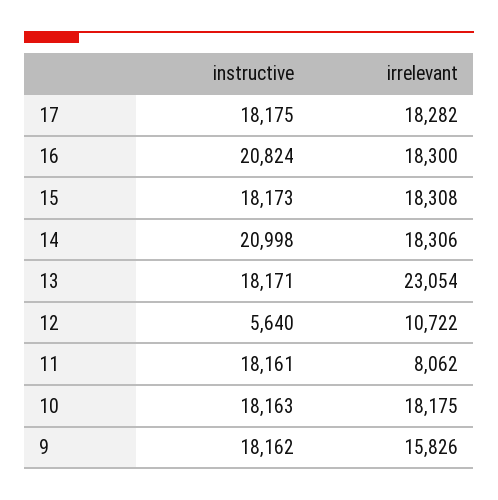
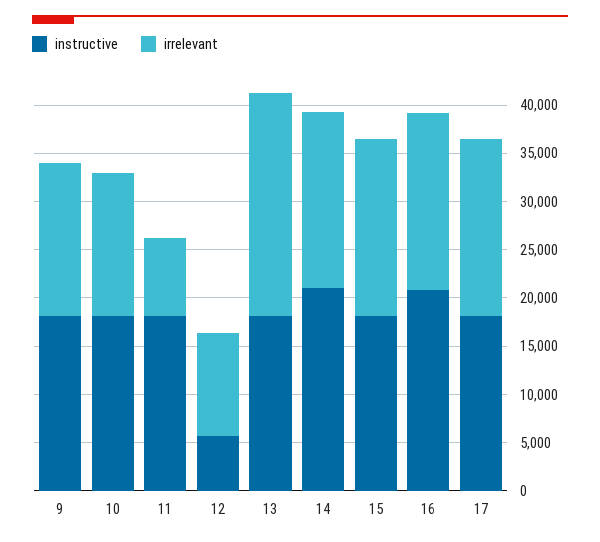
irrelevant, 10: 18175 -> 15000

